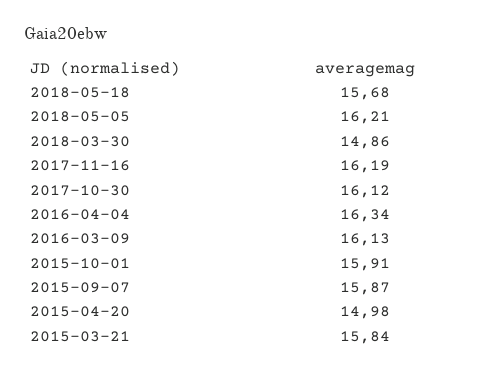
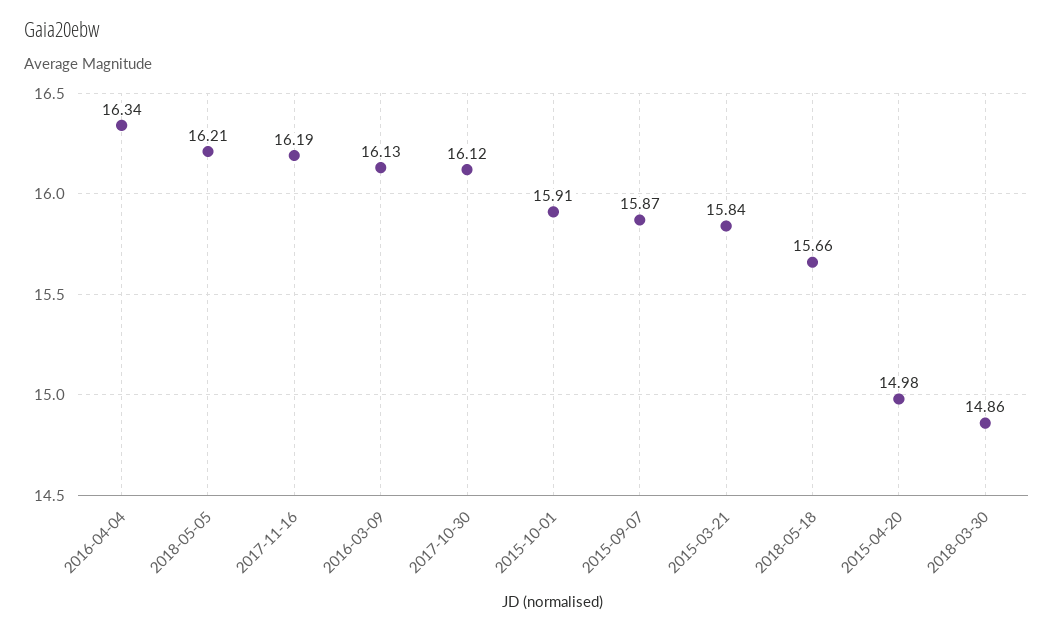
2018-05-18: 15.68 -> 15.66

